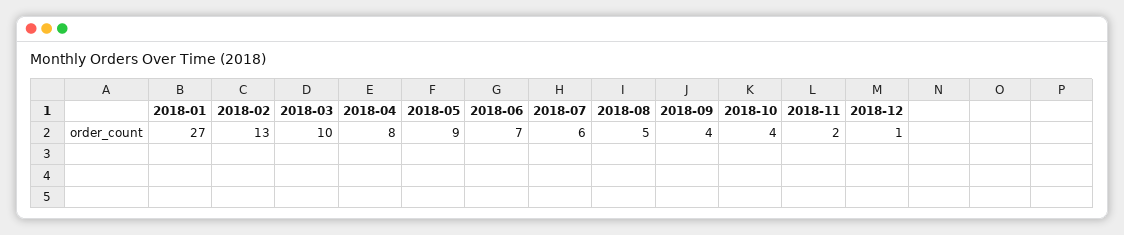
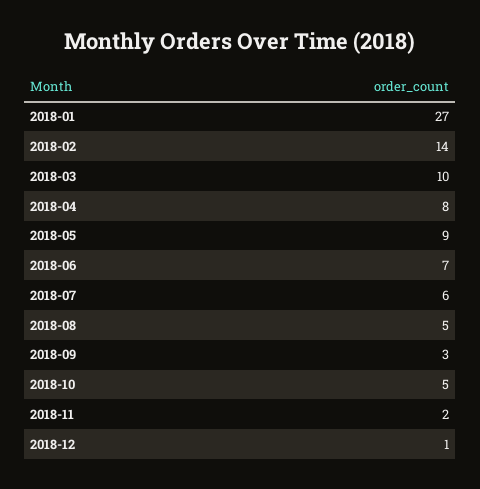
2018-02: 13 -> 14
2018-09: 4 -> 3
2018-10: 4 -> 5

